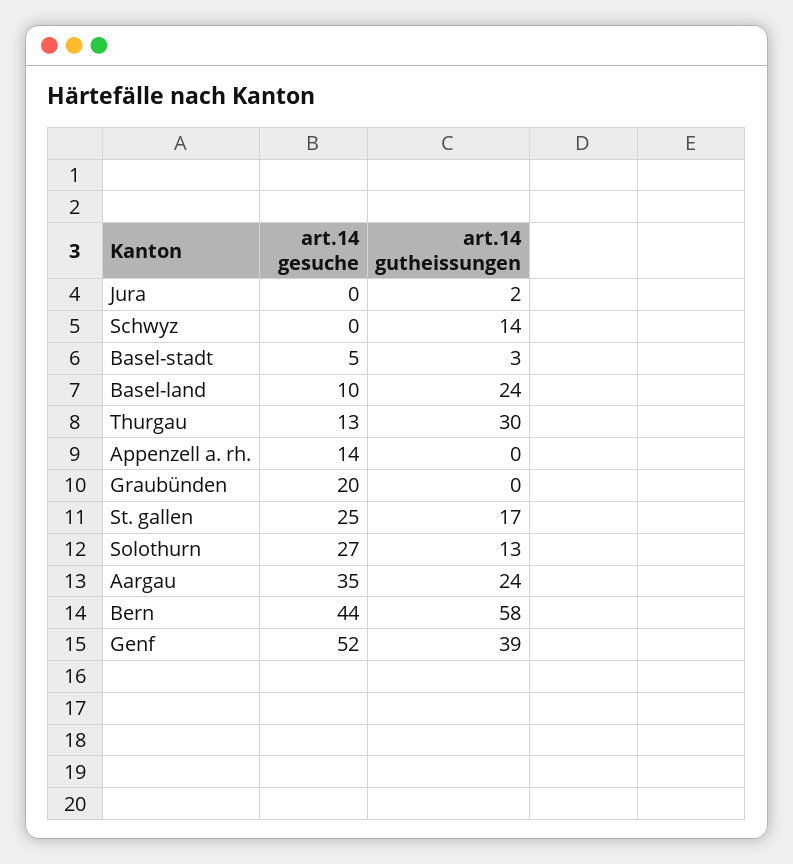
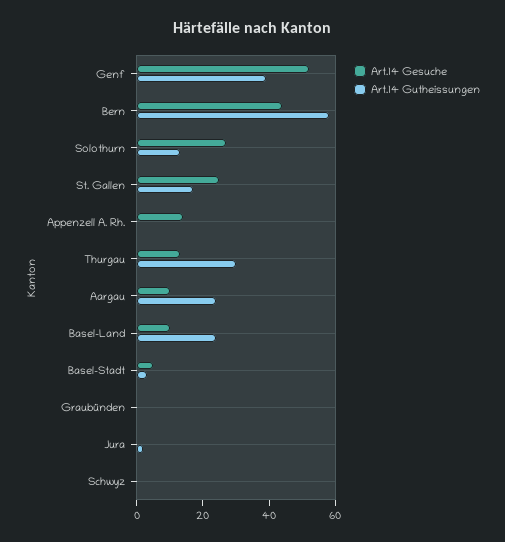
art.14 gutheissungen, Schwyz: 14 -> 0
art.14 gesuche, Graubünden: 20 -> 0
art.14 gesuche, Aargau: 35 -> 10

